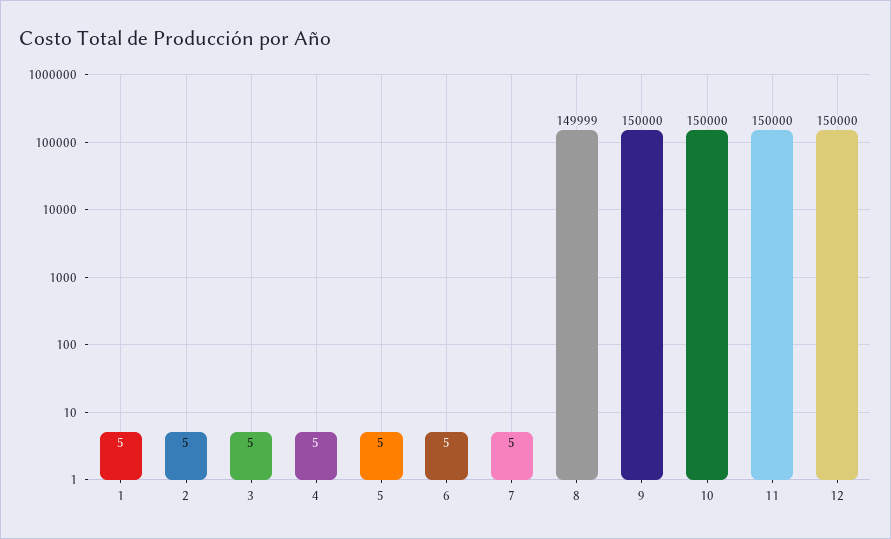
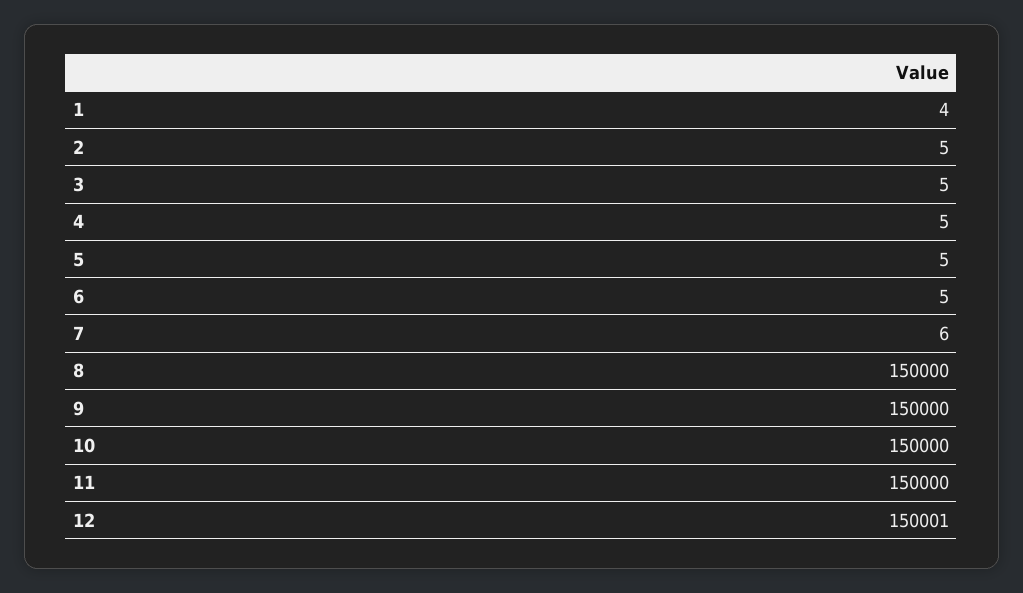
1: 5 -> 4
7: 5 -> 6
8: 149999 -> 150000
12: 150000 -> 150001

